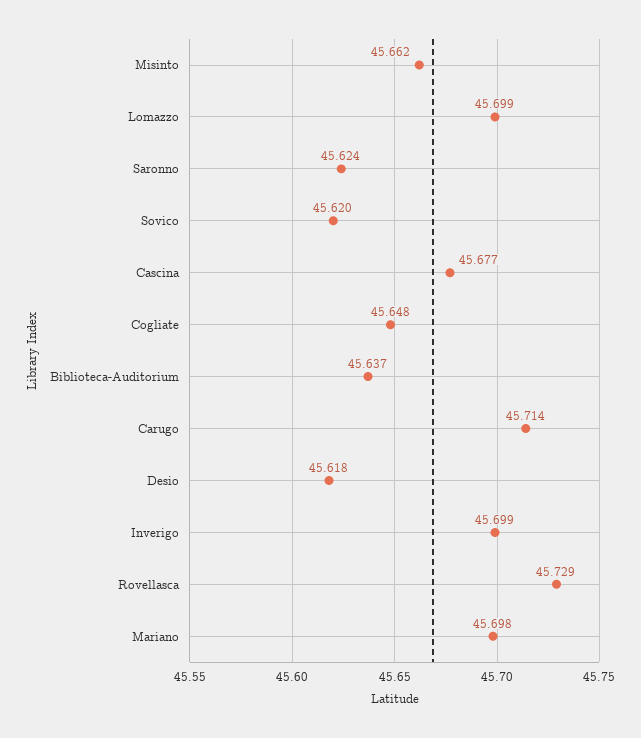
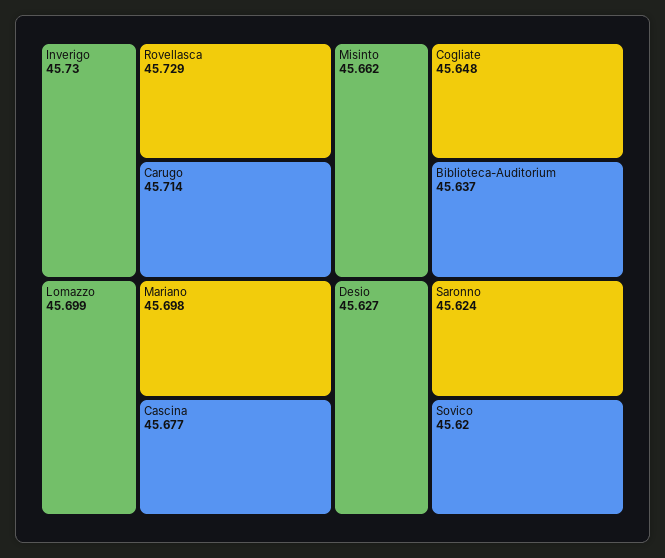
Desio: 45.618 -> 45.627
Inverigo: 45.699 -> 45.73

